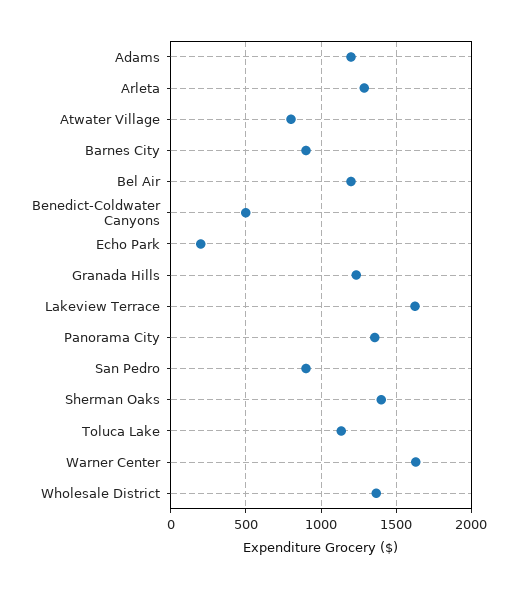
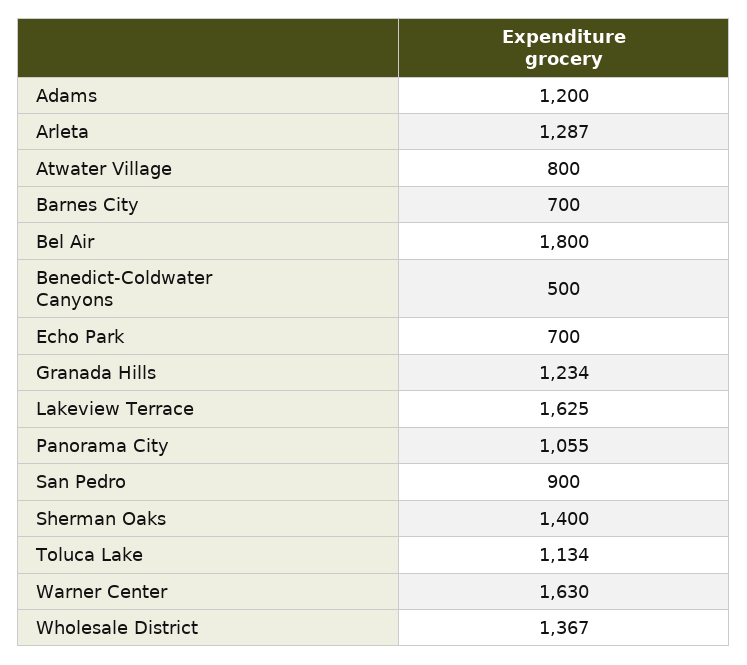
Barnes City: 900 -> 700
Bel Air: 1200 -> 1800
Echo Park: 200 -> 700
Panorama City: 1350 -> 1055

